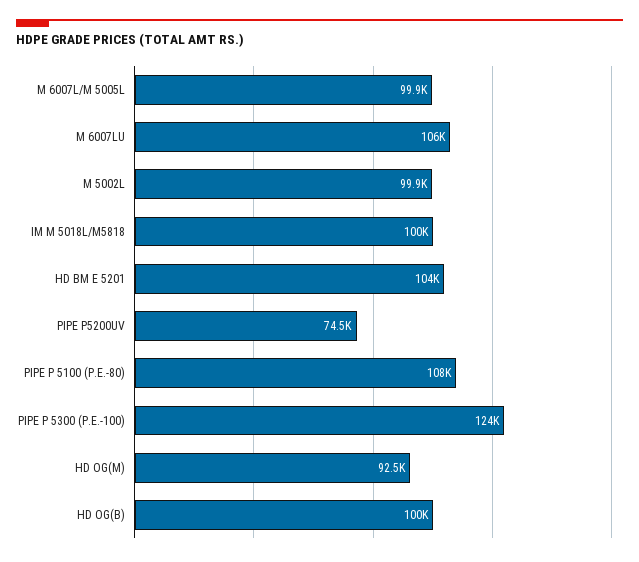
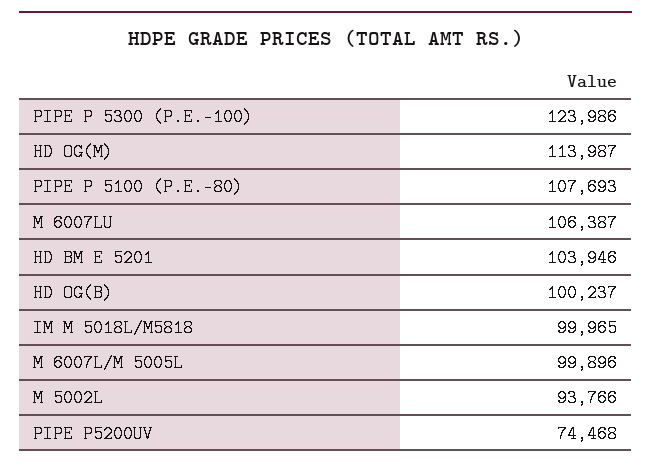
M 5002L: 99900 -> 93766
HD OG(M): 92500 -> 113987

